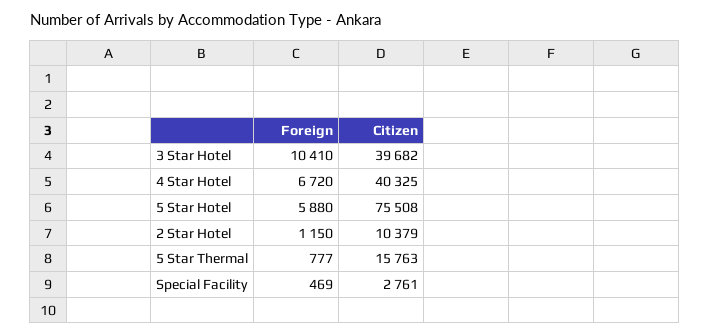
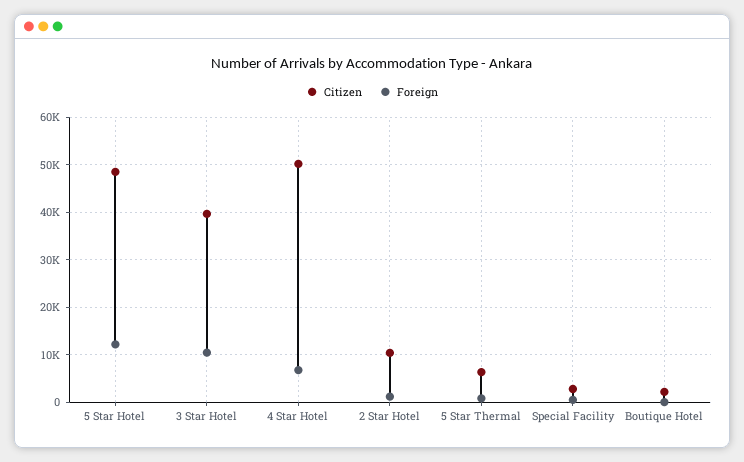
Citizen, 4 Star Hotel: 40325 -> 50000
Foreign, 5 Star Hotel: 5880 -> 12000
Citizen, 5 Star Hotel: 75508 -> 48000
Citizen, 5 Star Thermal: 15763 -> 6000
Citizen, Boutique Hotel: none -> 2000
Foreign, Boutique Hotel: none -> 0

